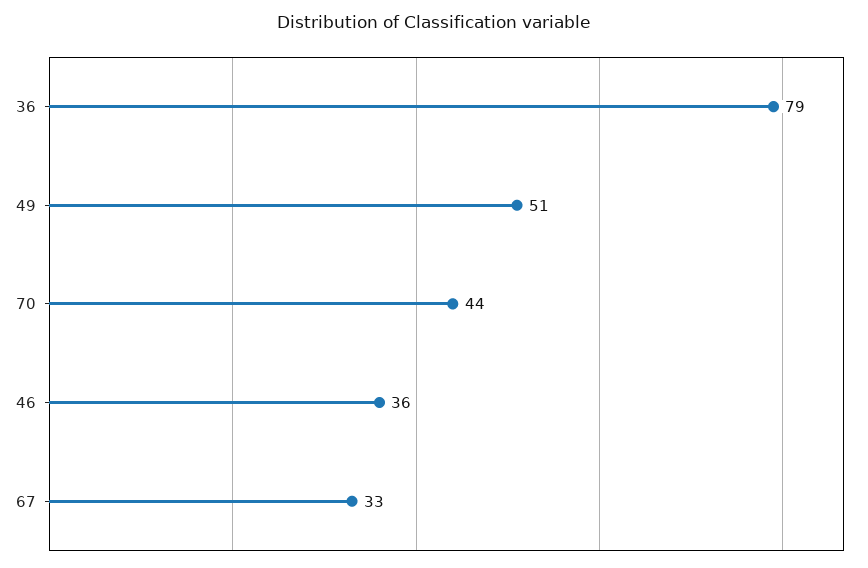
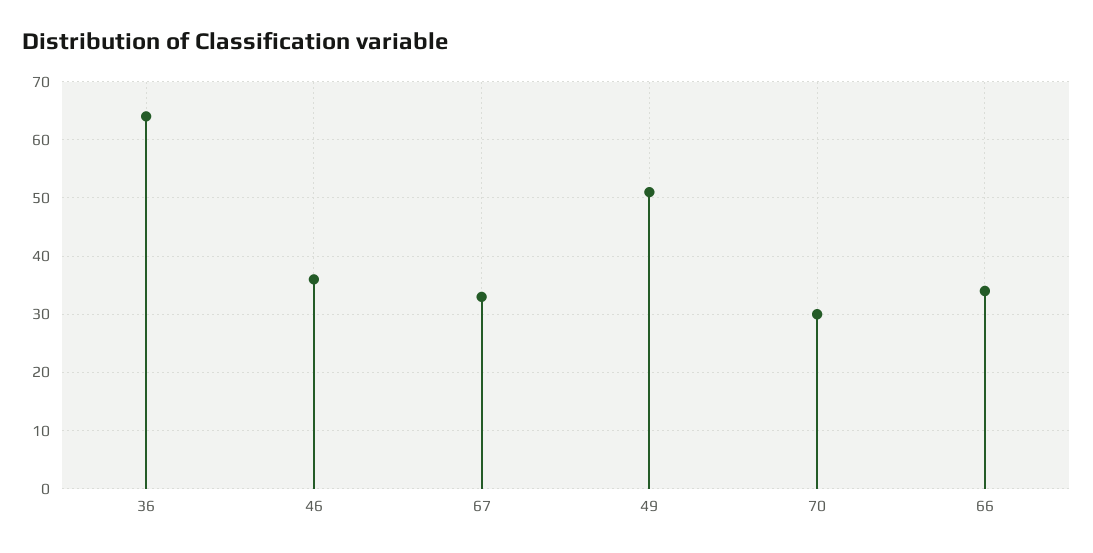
36: 79 -> 65
70: 44 -> 30
66: none -> 35

